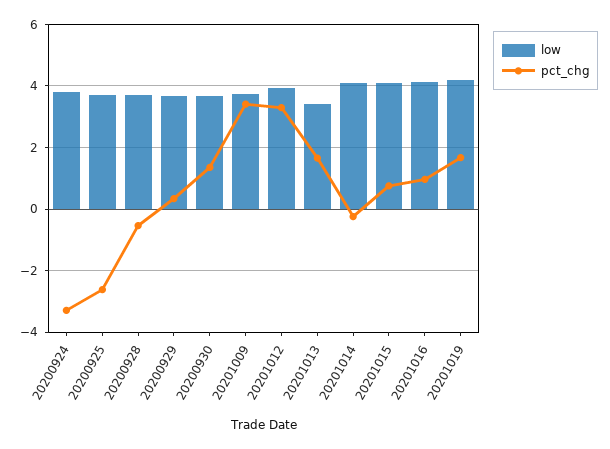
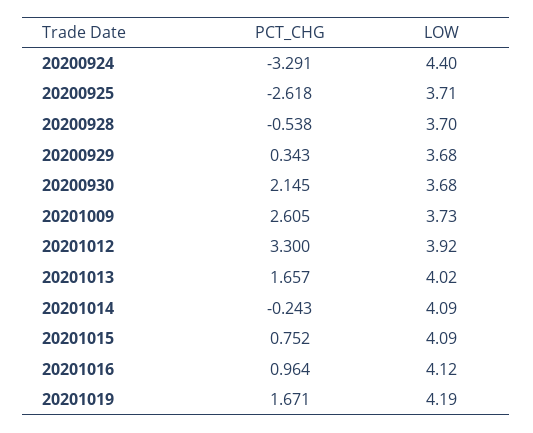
low, 20200924: 3.8 -> 4.4
pct_chg, 20200930: 1.4 -> 2.145
pct_chg, 20201009: 3.4 -> 2.605
low, 20201013: 3.4 -> 4.02

